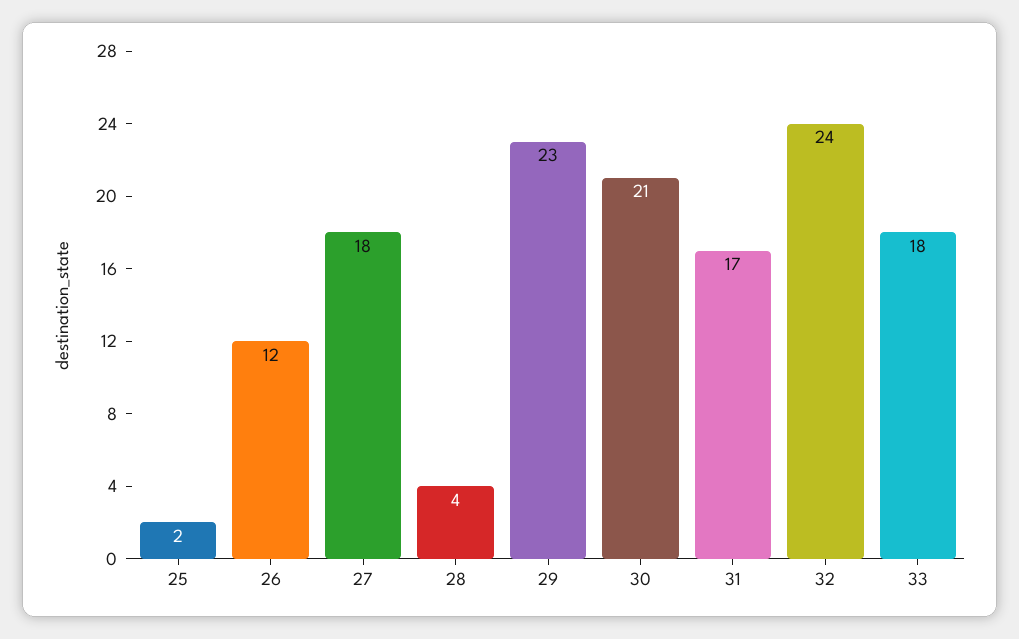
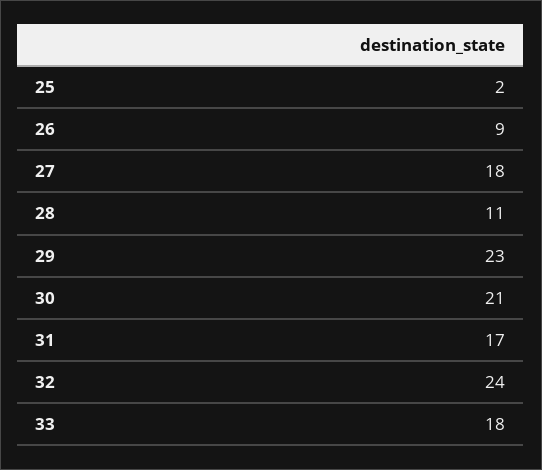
26: 12 -> 9
28: 4 -> 11

